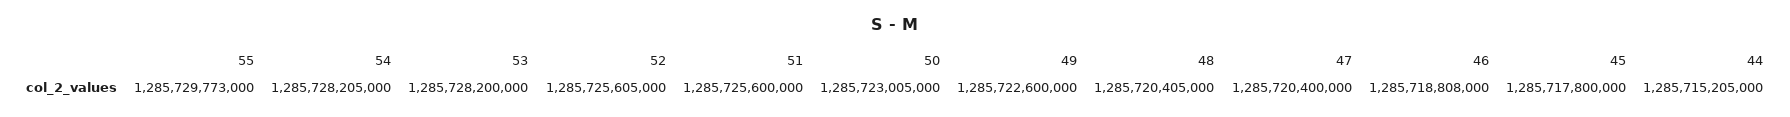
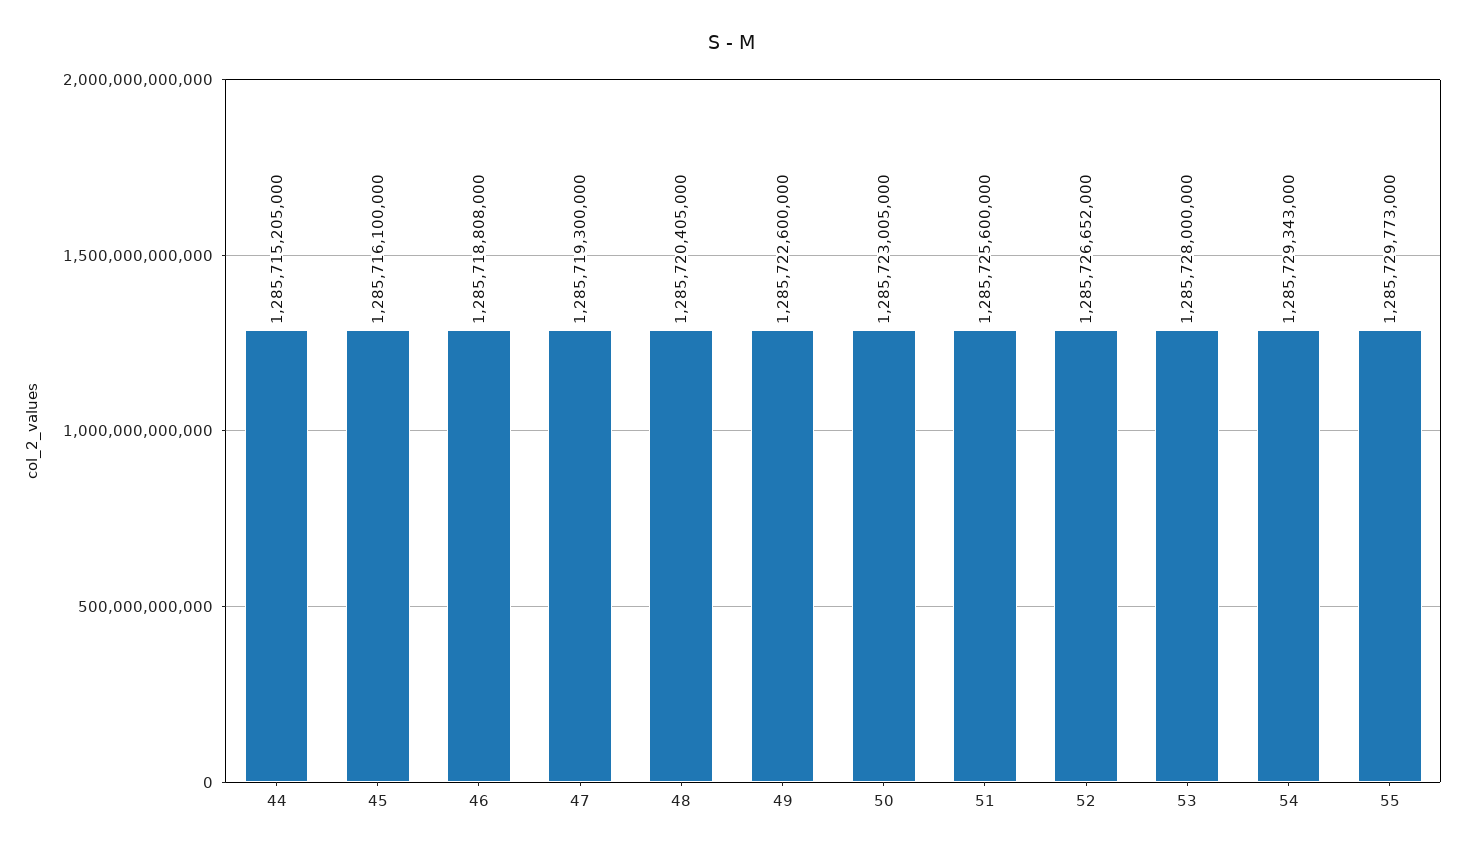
54: 1285728205000 -> 1285729343000
53: 1285728200000 -> 1285728000000
52: 1285725605000 -> 1285726652000
47: 1285720400000 -> 1285719300000
45: 1285717800000 -> 1285716100000

